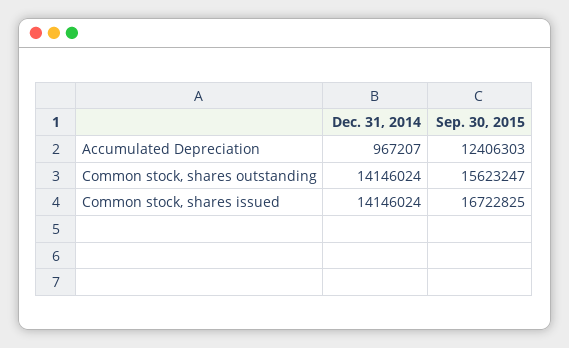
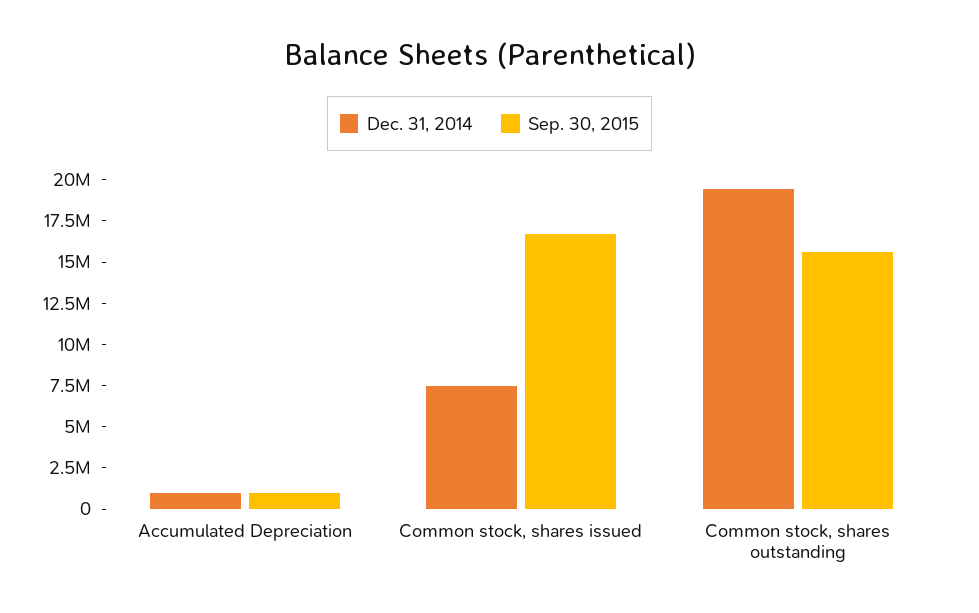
Sep. 30, 2015, Accumulated Depreciation: 12406303 -> 1000000
Dec. 31, 2014, Common stock, shares outstanding: 14146024 -> 19500000
Dec. 31, 2014, Common stock, shares issued: 14146024 -> 7500000

